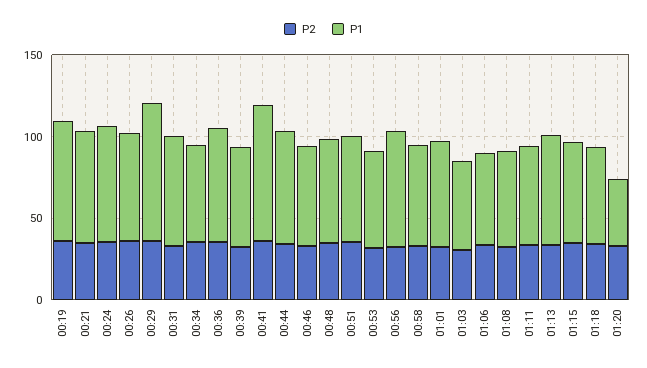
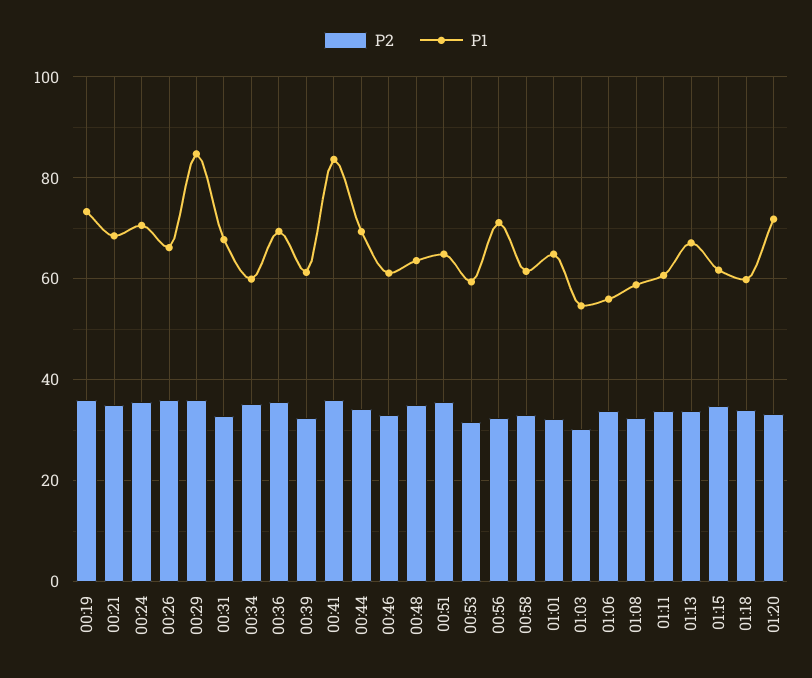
P1, 01:20: 40 -> 72

